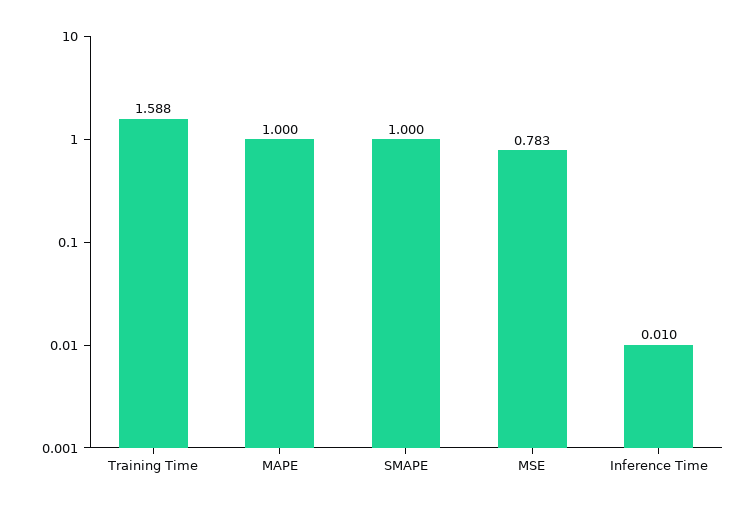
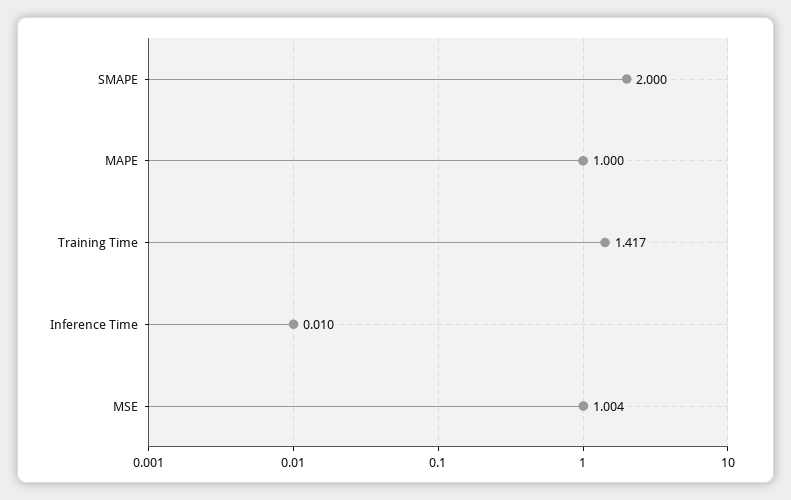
Training Time: 1.588 -> 1.417
SMAPE: 1 -> 2
MSE: 0.783 -> 1.004

